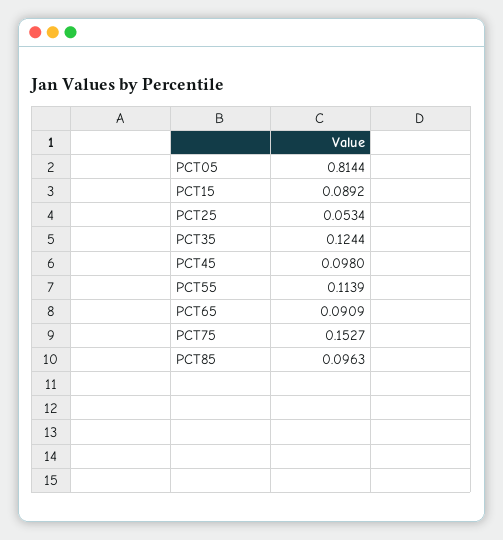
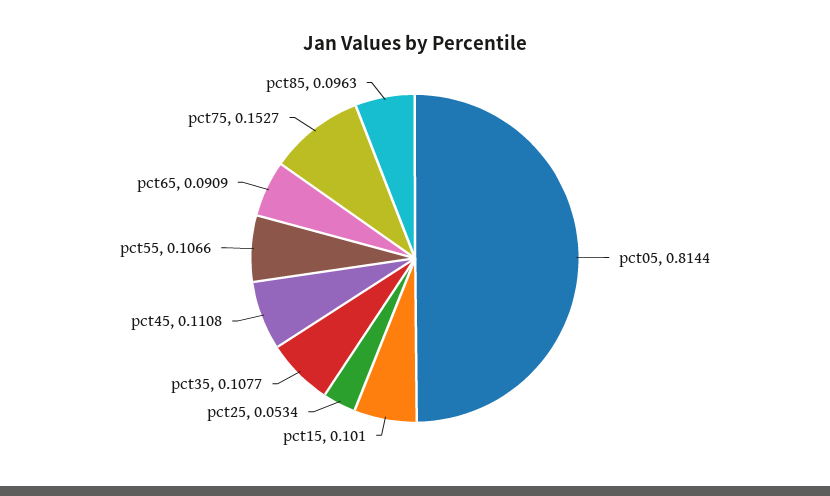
PCT15: 0.0892 -> 0.101
PCT35: 0.1244 -> 0.1077
PCT45: 0.098 -> 0.1108
PCT55: 0.1139 -> 0.1066

